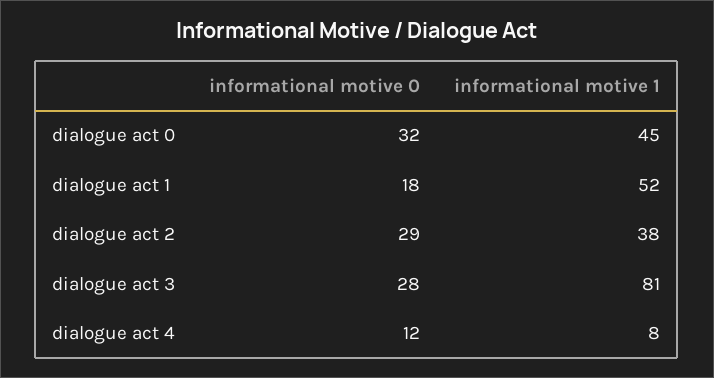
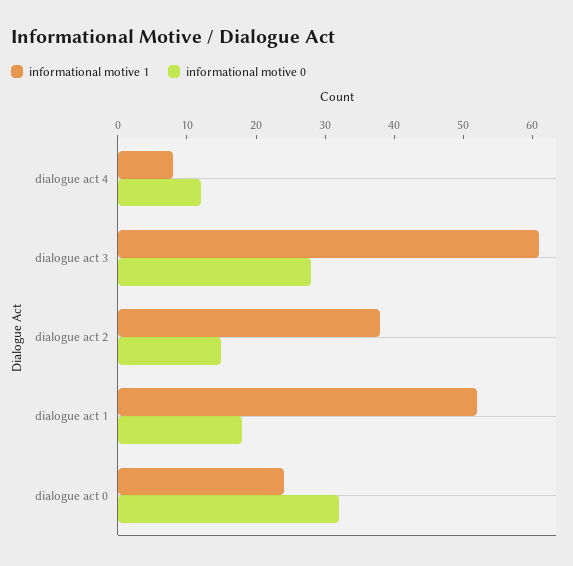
informational motive 1, dialogue act 0: 45 -> 25
informational motive 0, dialogue act 2: 29 -> 15
informational motive 1, dialogue act 3: 81 -> 60

